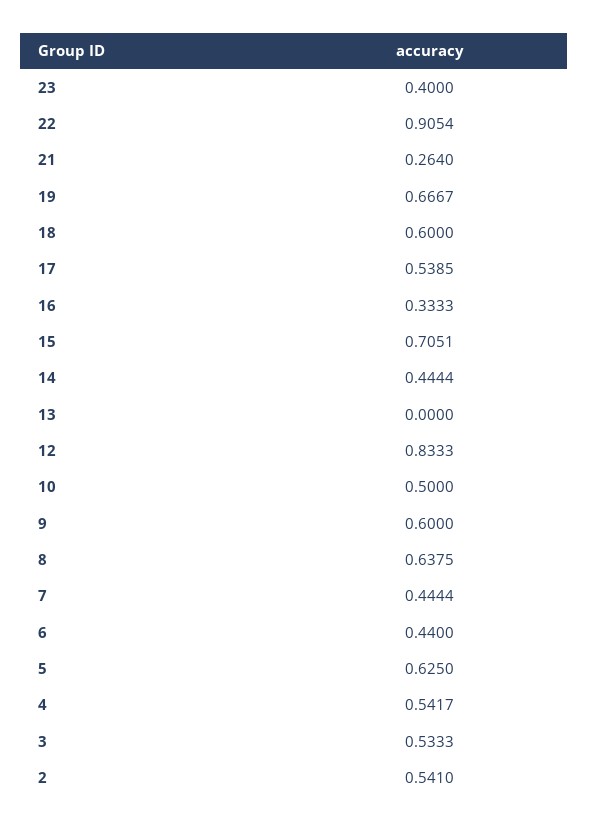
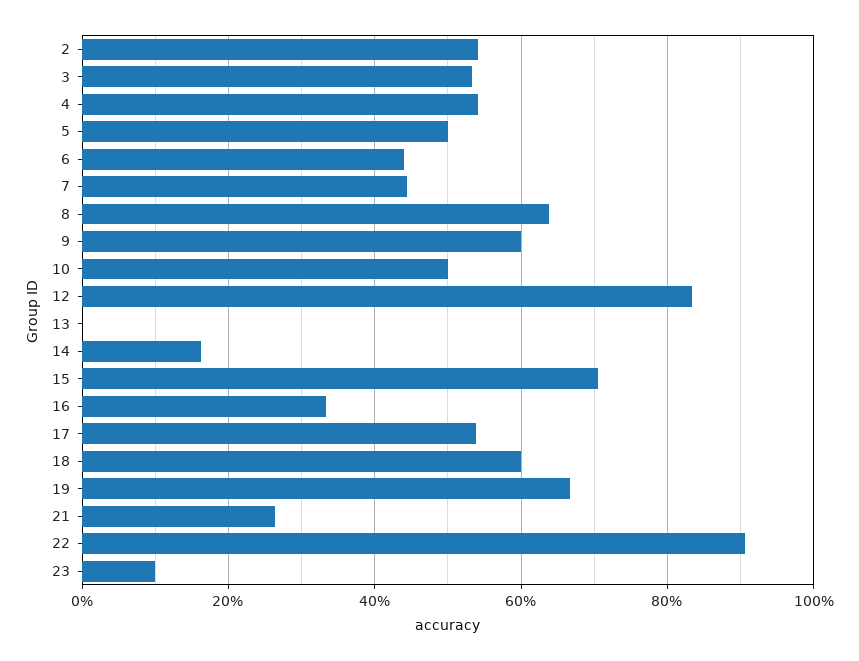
23: 0.4 -> 0.1
14: 0.4444 -> 0.16
5: 0.625 -> 0.5

